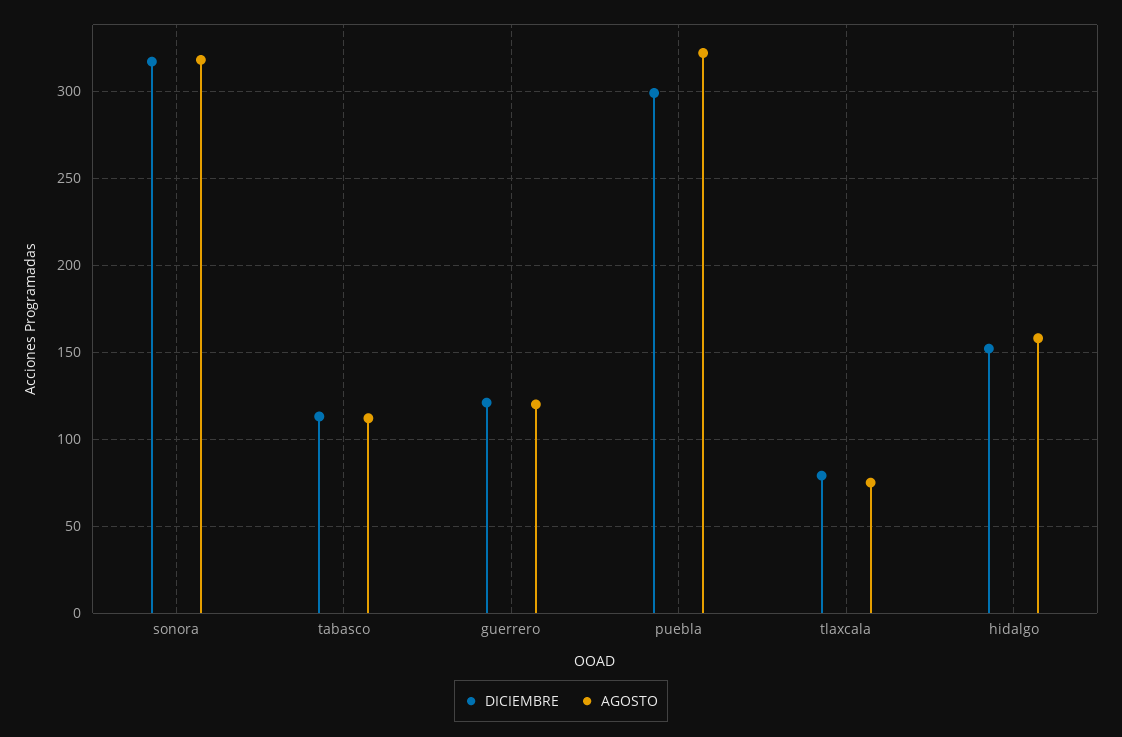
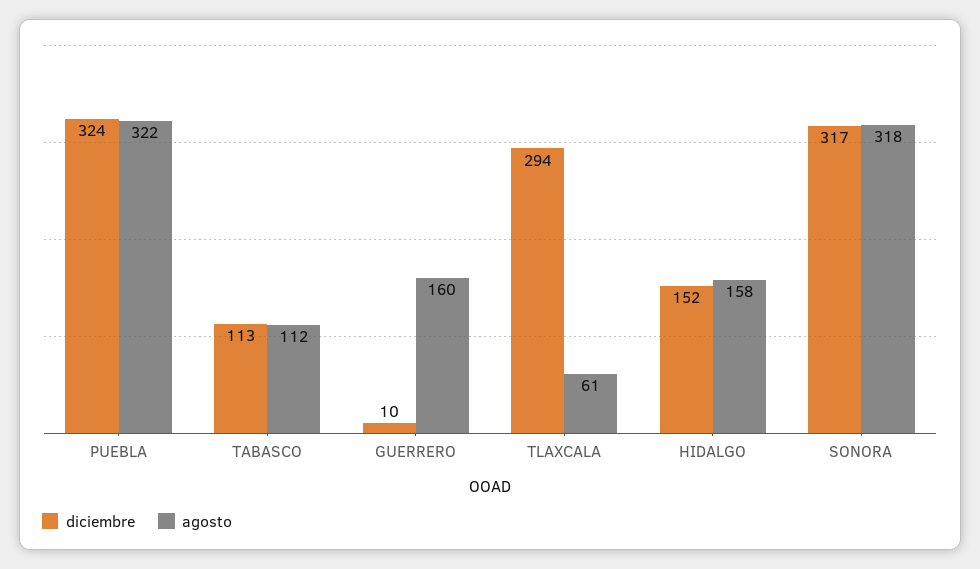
DICIEMBRE, guerrero: 120 -> 10
AGOSTO, guerrero: 120 -> 160
DICIEMBRE, puebla: 300 -> 324
DICIEMBRE, tlaxcala: 80 -> 294
AGOSTO, tlaxcala: 75 -> 61

